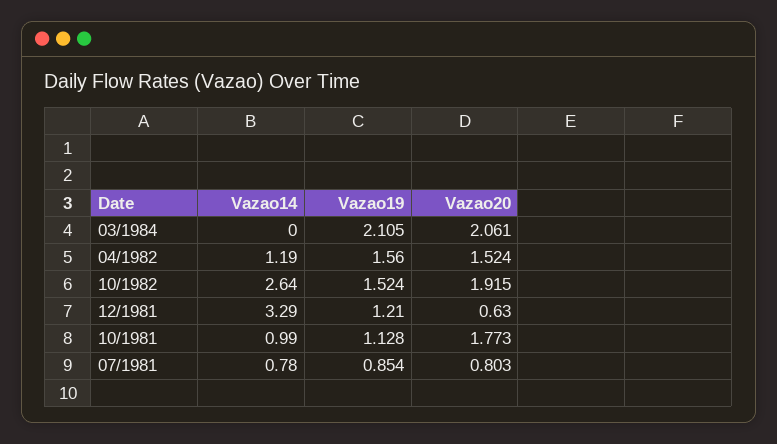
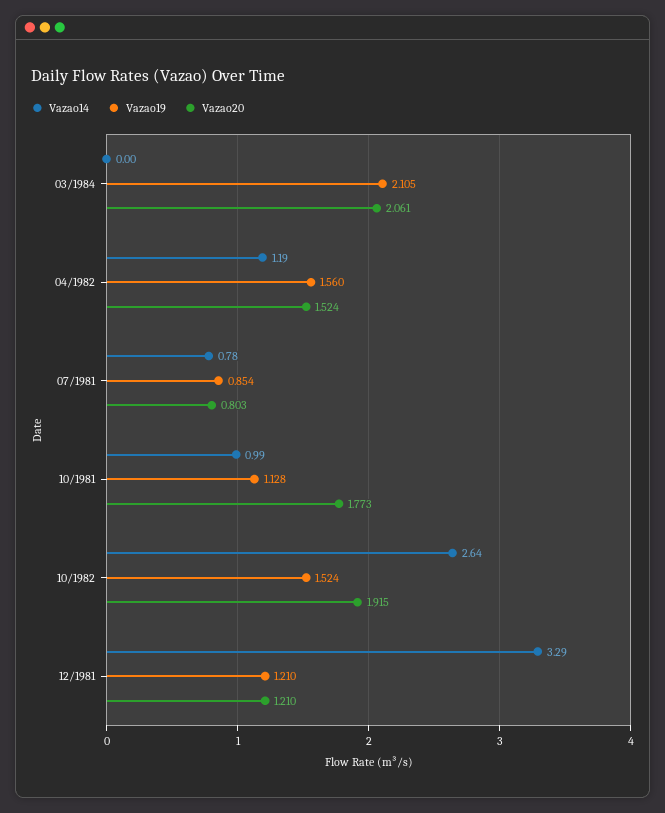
Vazao20, 12/1981: 0.63 -> 1.21

